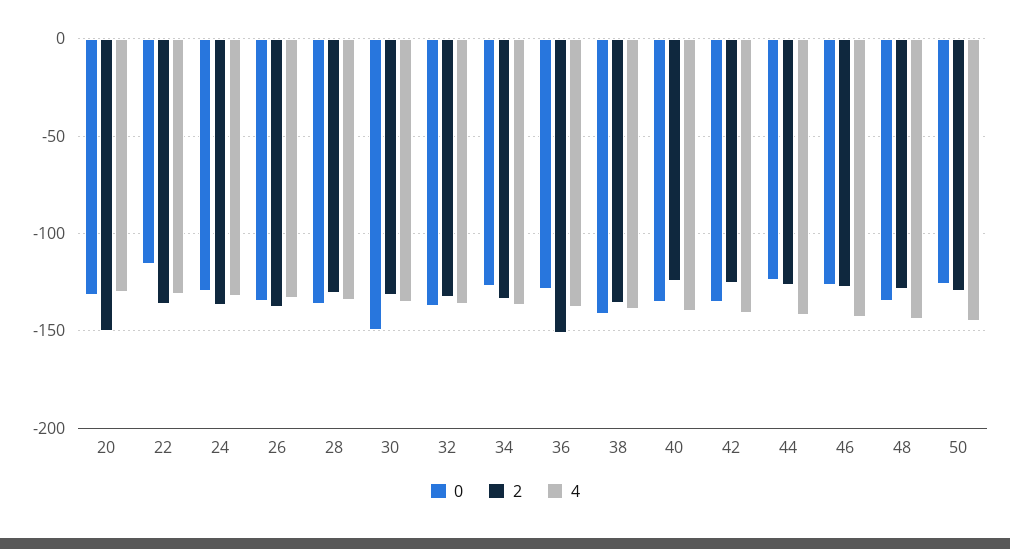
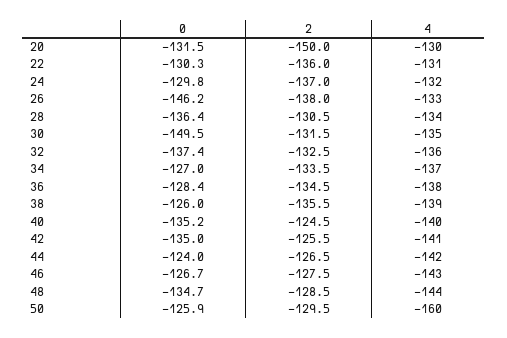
0, 22: -115 -> -130.3
0, 26: -135 -> -146.2
2, 36: -150 -> -134.5
0, 38: -140 -> -126
4, 50: -145 -> -160

